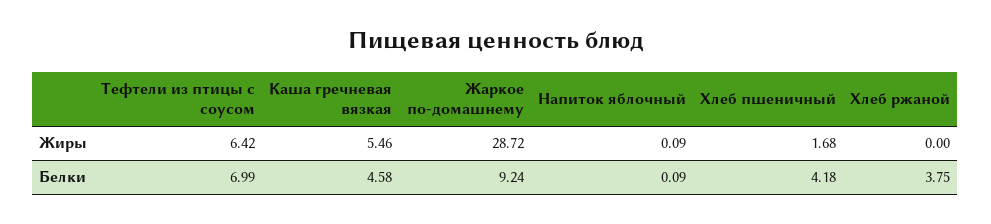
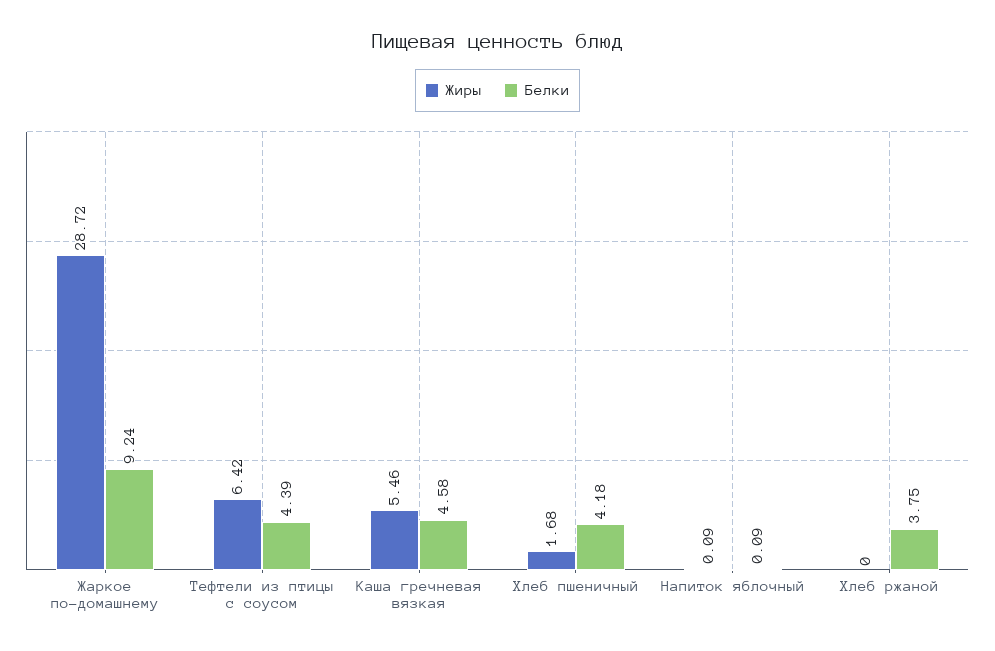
Белки, Тефтели из птицы с соусом: 6.99 -> 4.39

